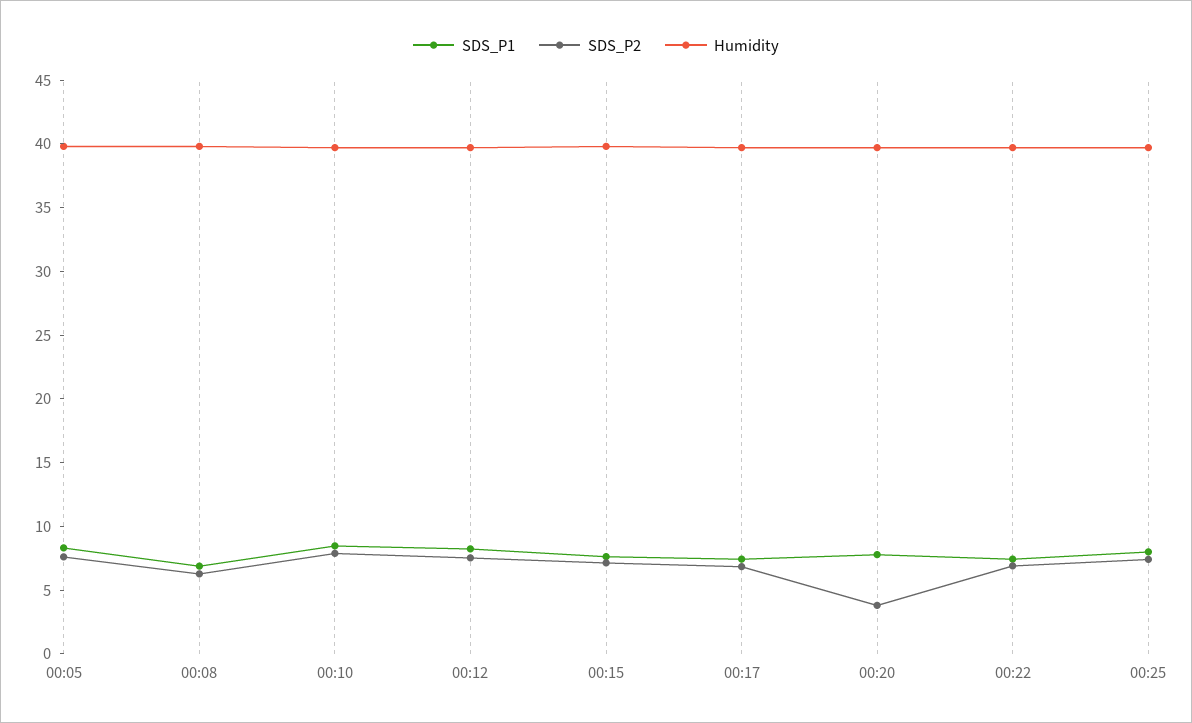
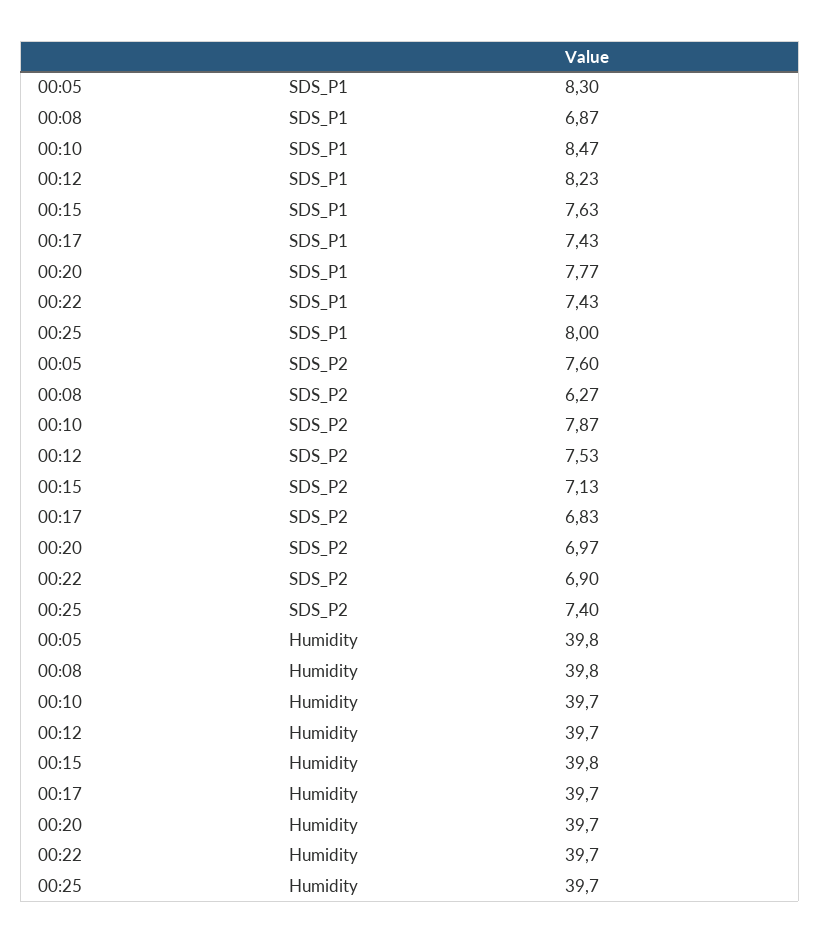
SDS_P2, 00:20: 4 -> 6.97

